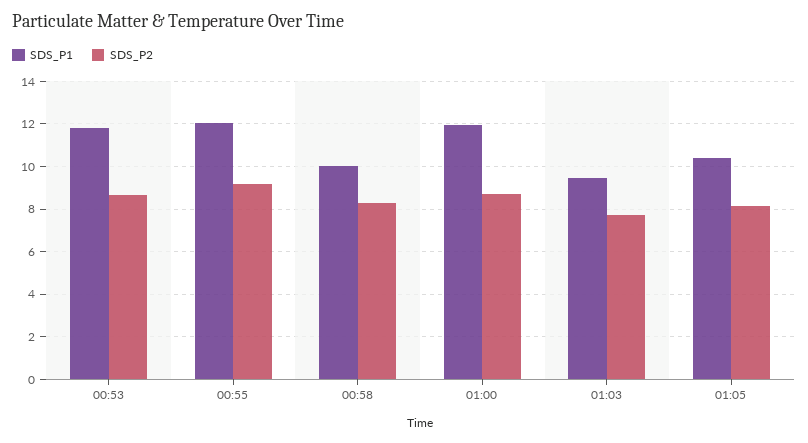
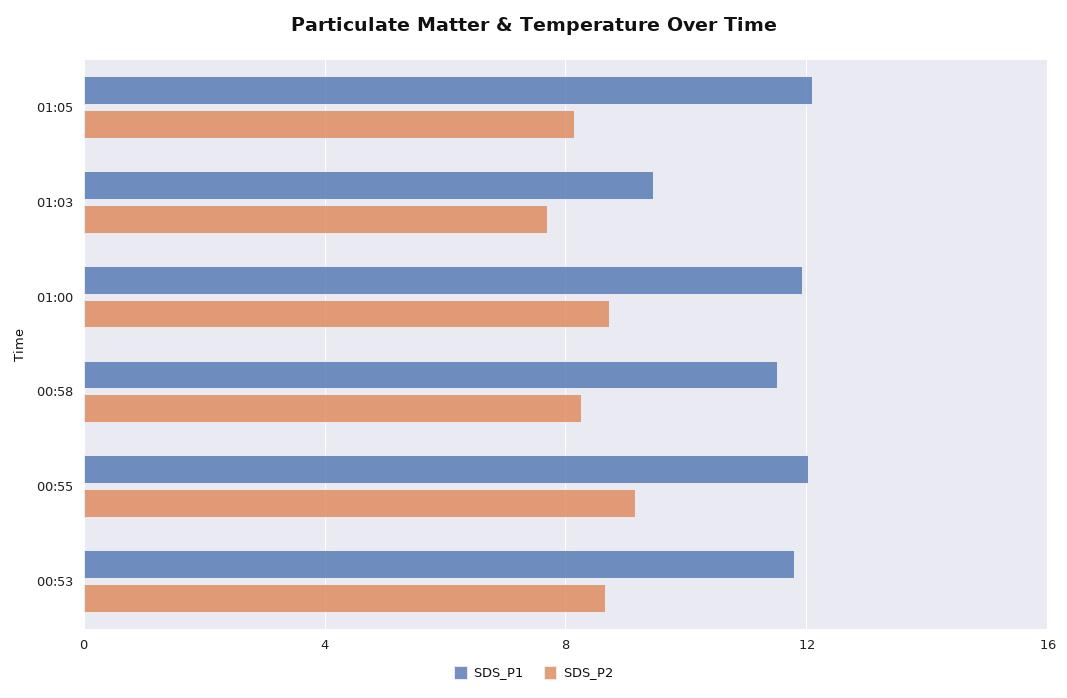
SDS_P1, 00:58: 10 -> 11.5
SDS_P1, 01:05: 10.5 -> 12

